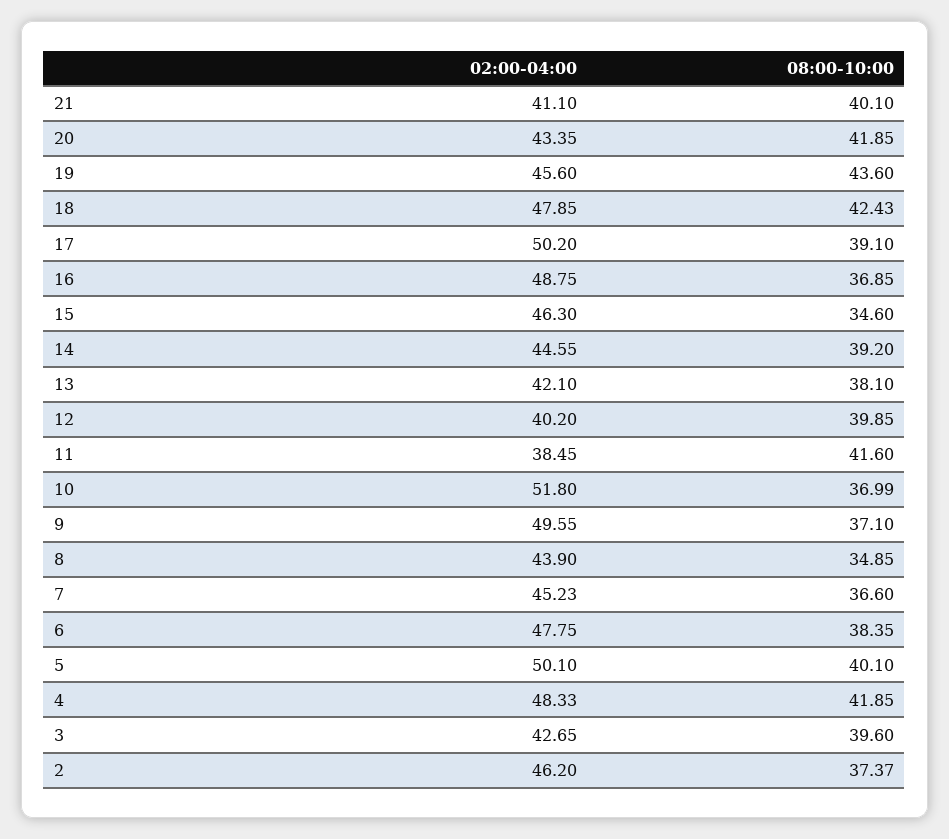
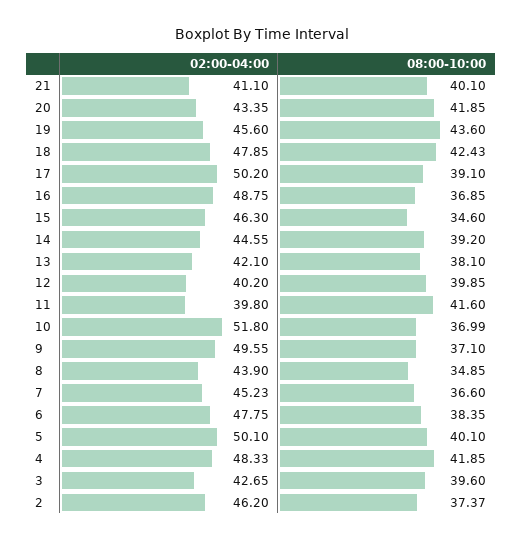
02:00-04:00, 11: 38.45 -> 39.8

